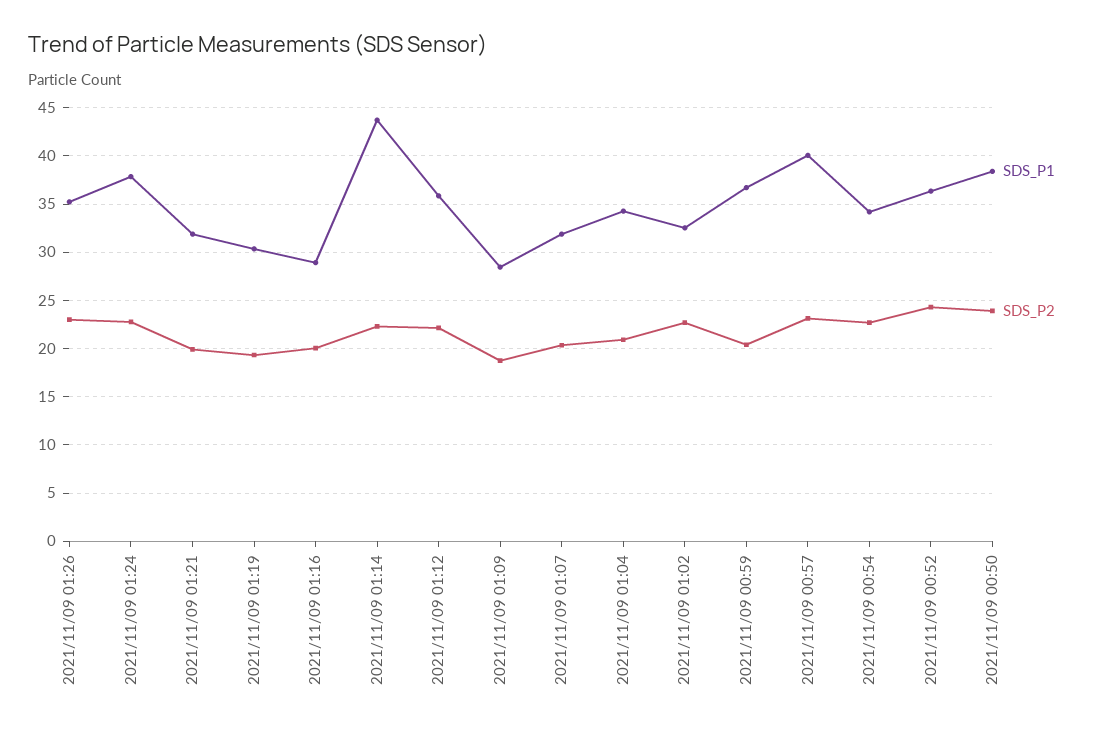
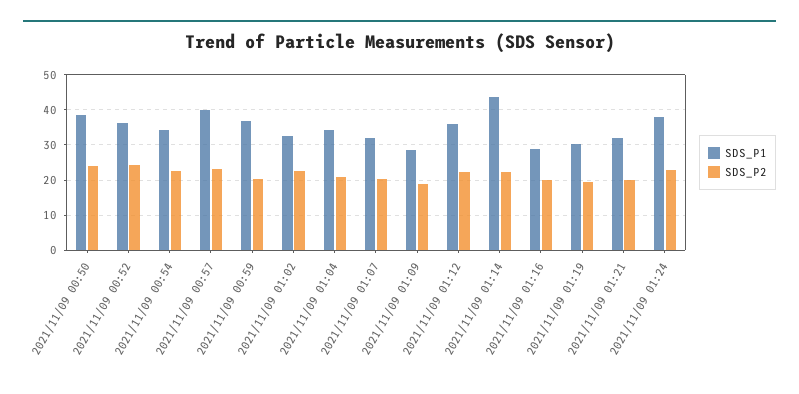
SDS_P1, 2021/11/09 01:26: 35 -> none
SDS_P2, 2021/11/09 01:26: 23 -> none

